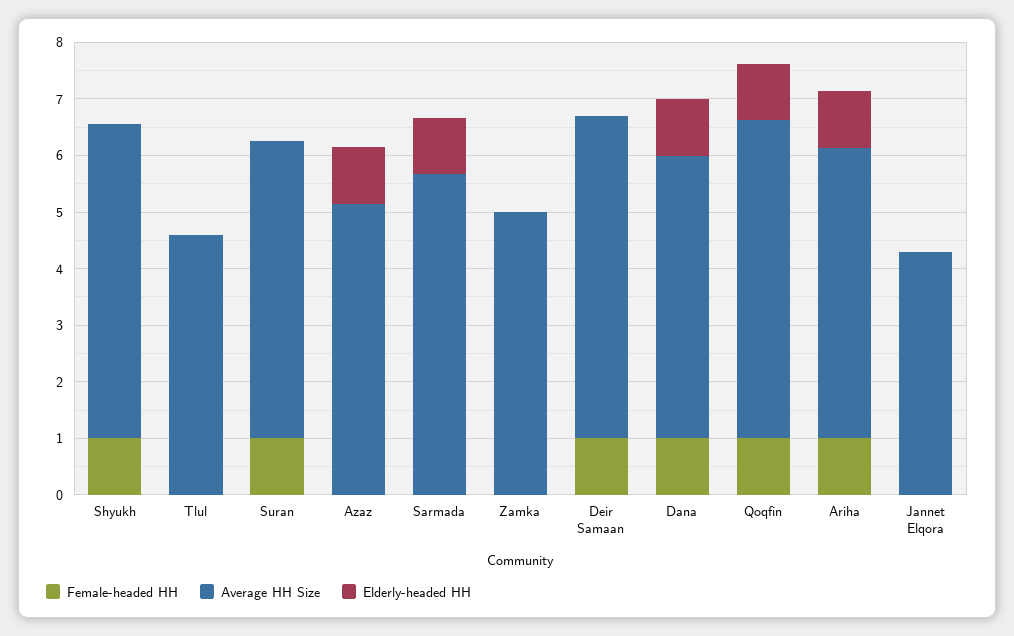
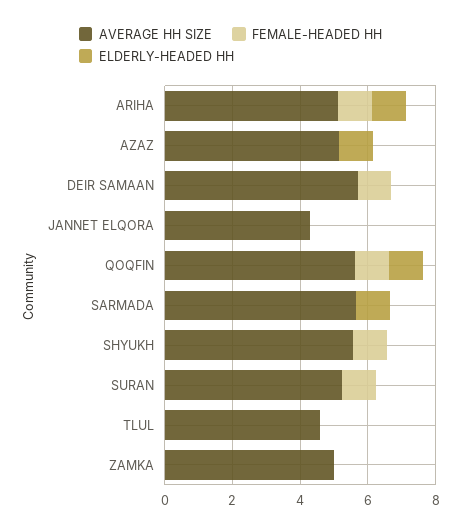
Female-headed HH, Dana: 1 -> none
Average HH Size, Dana: 5 -> none
Elderly-headed HH, Dana: 1 -> none

